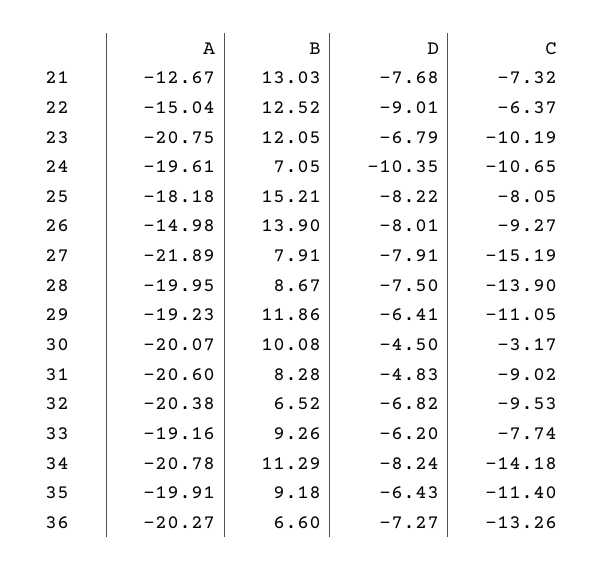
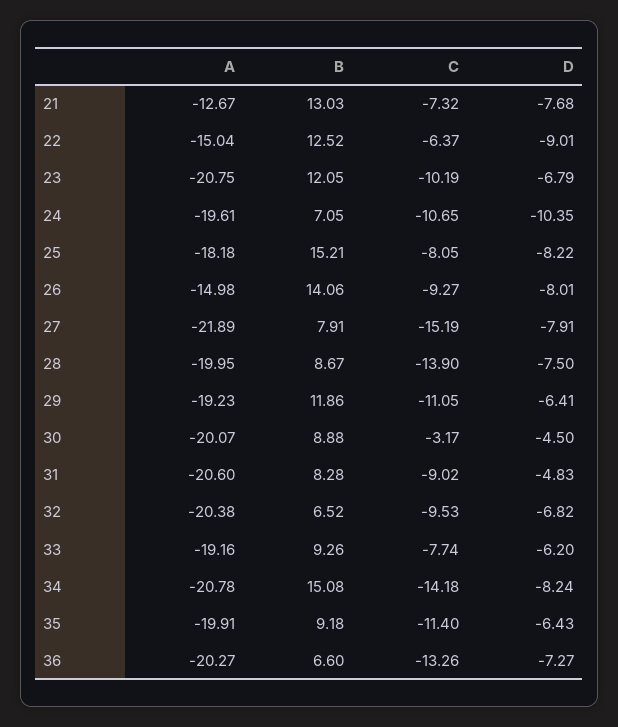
B, 26: 13.9 -> 14.06
B, 30: 10.08 -> 8.88
B, 34: 11.29 -> 15.08

